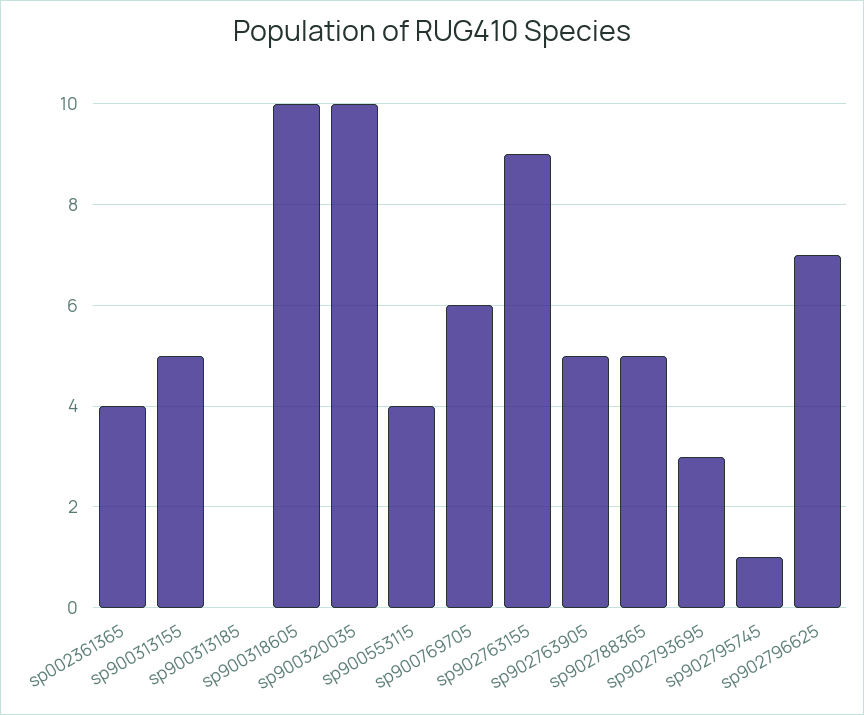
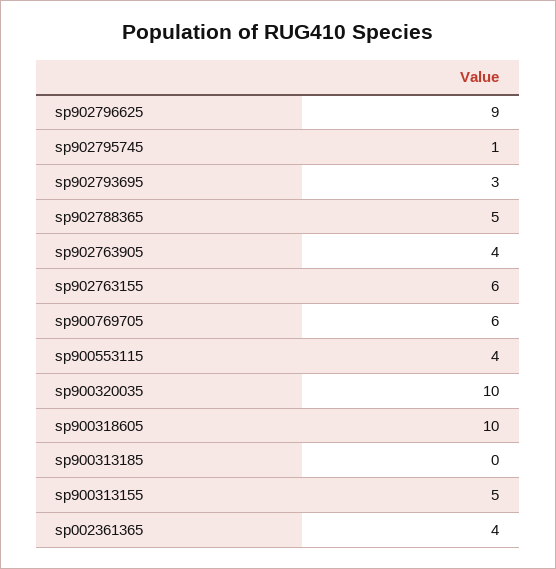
sp902763155: 9 -> 6
sp902763905: 5 -> 4
sp902796625: 7 -> 9

